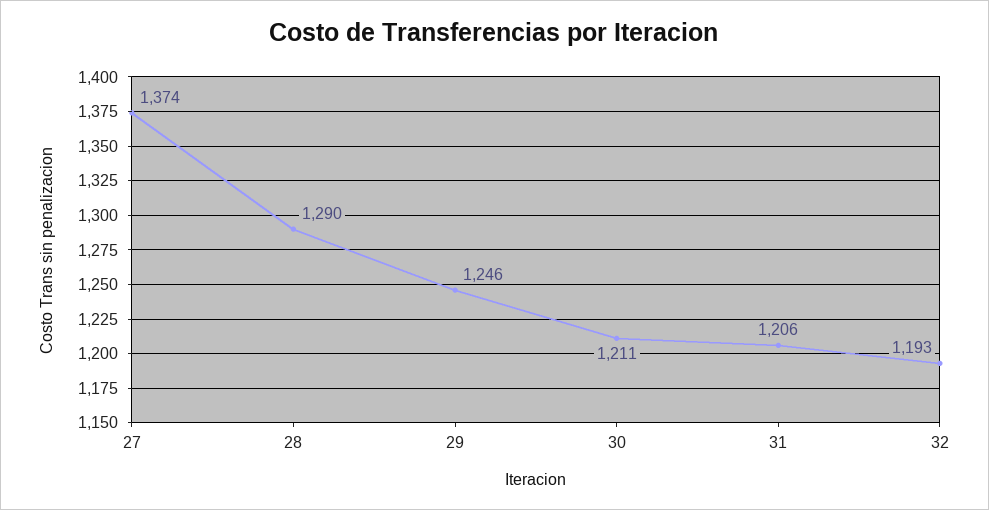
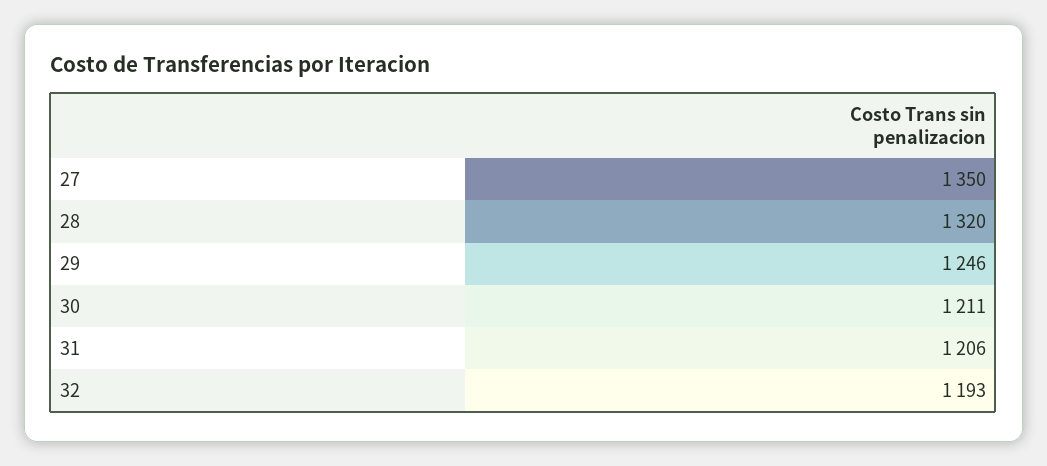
27: 1374 -> 1350
28: 1290 -> 1320

